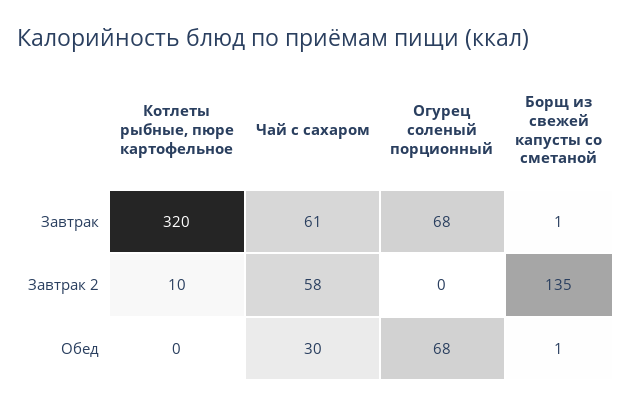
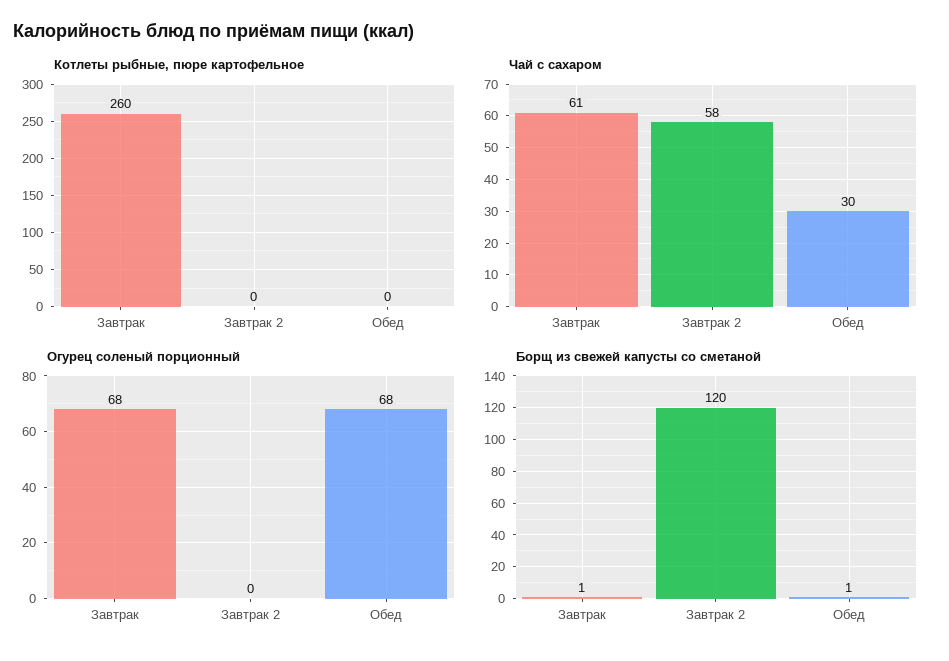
Котлеты рыбные, пюре картофельное, Завтрак: 320 -> 260
Котлеты рыбные, пюре картофельное, Завтрак 2: 10 -> 0
Борщ из свежей капусты со сметаной, Завтрак 2: 135 -> 120

